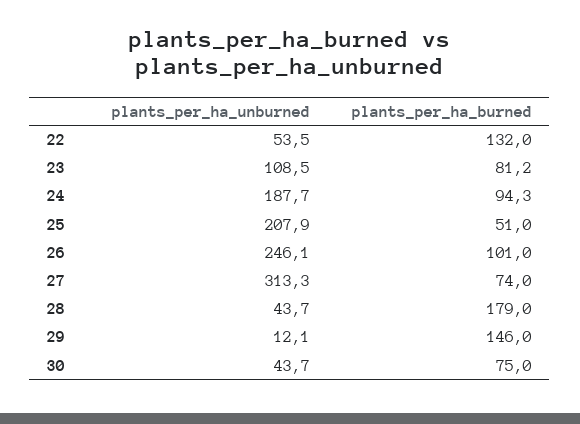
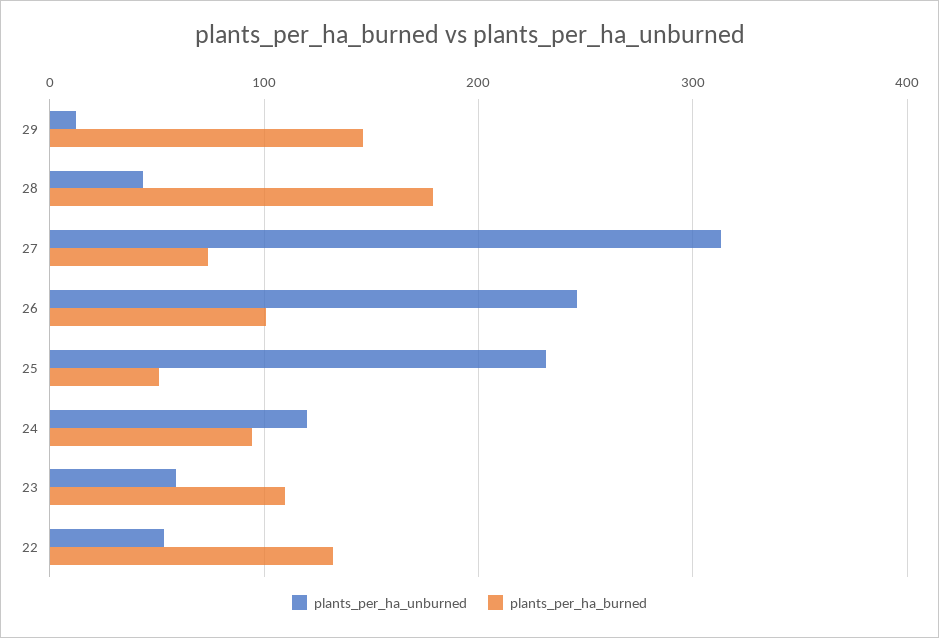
plants_per_ha_unburned, 23: 108.5 -> 60
plants_per_ha_burned, 23: 81.2 -> 110
plants_per_ha_unburned, 24: 187.7 -> 120
plants_per_ha_unburned, 25: 207.9 -> 230
plants_per_ha_unburned, 30: 43.7 -> none
plants_per_ha_burned, 30: 75 -> none

